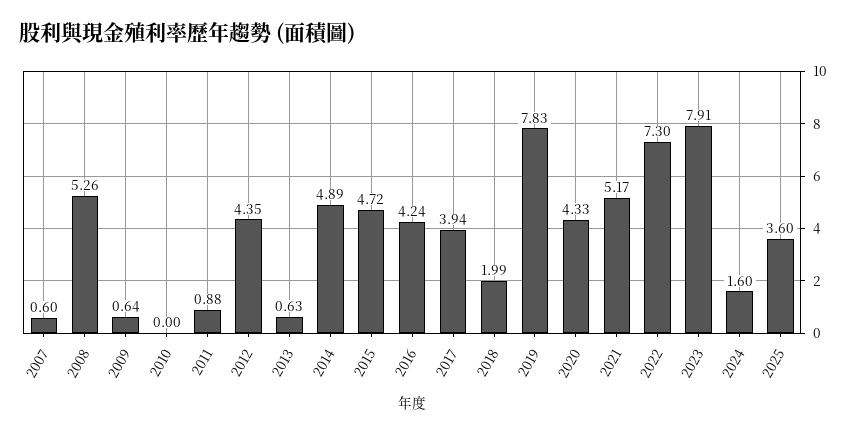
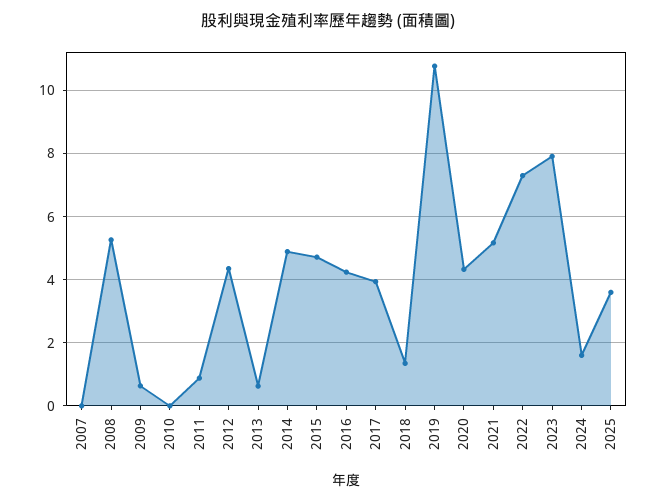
2007: 0.6 -> 0
2018: 1.99 -> 1.4
2019: 7.83 -> 10.8

